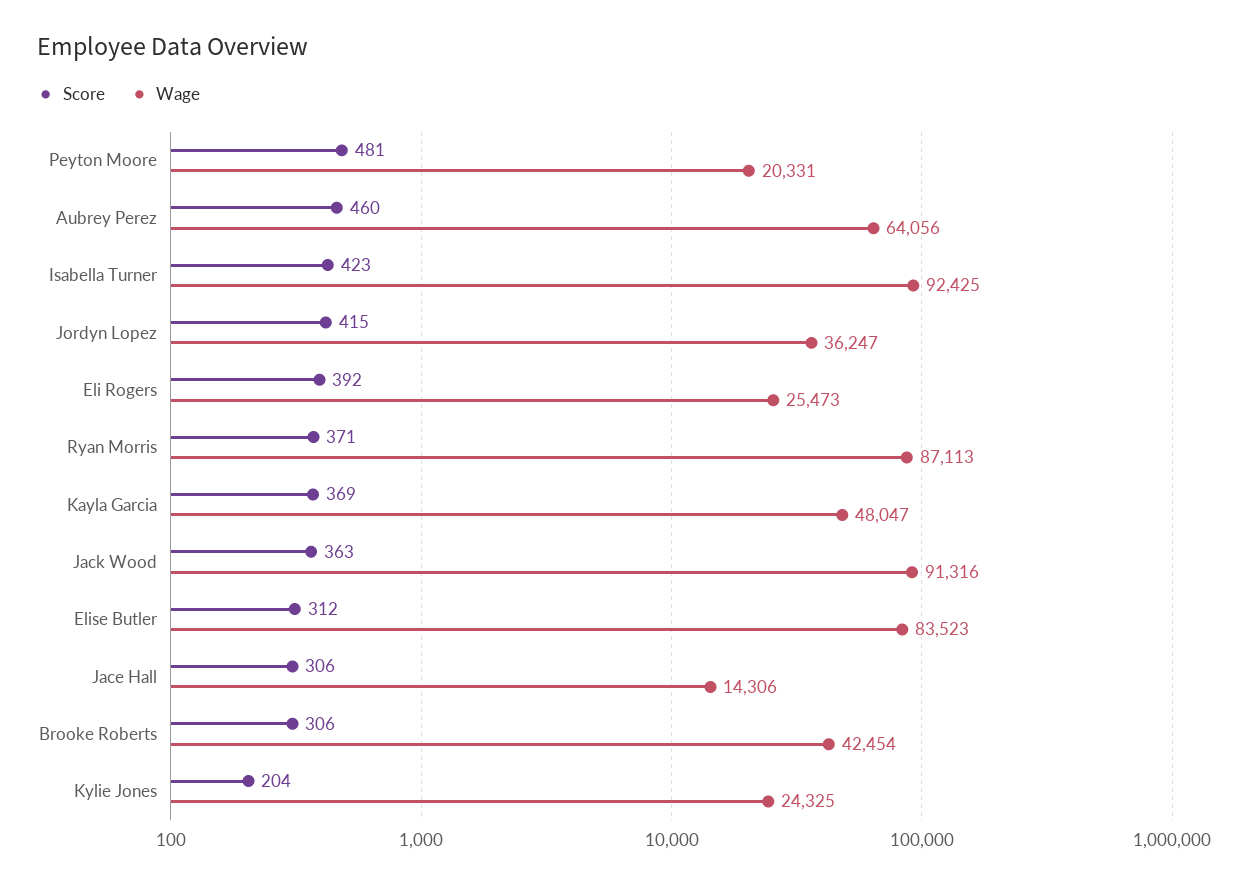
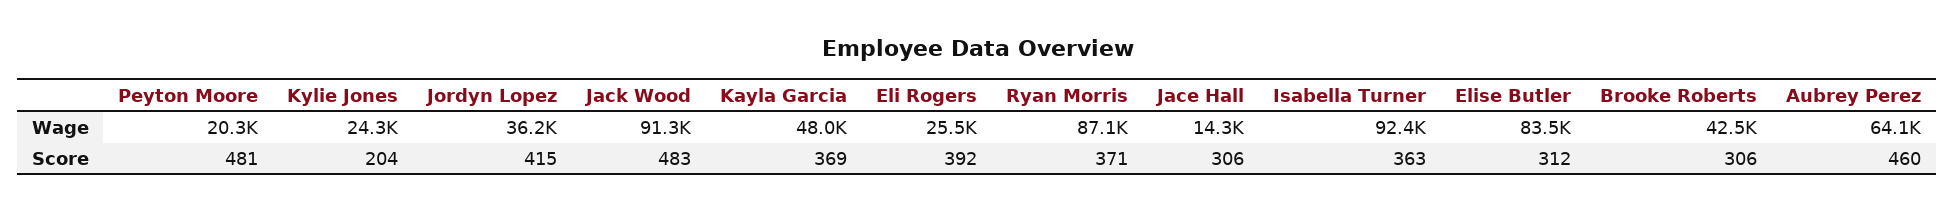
Score, Isabella Turner: 423 -> 363
Score, Jack Wood: 363 -> 483

